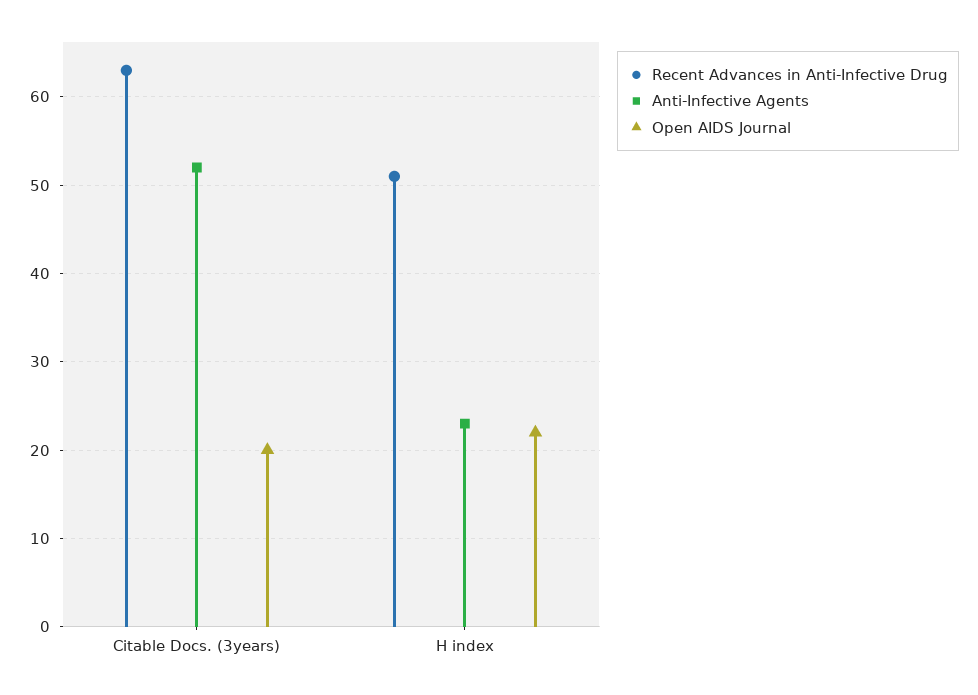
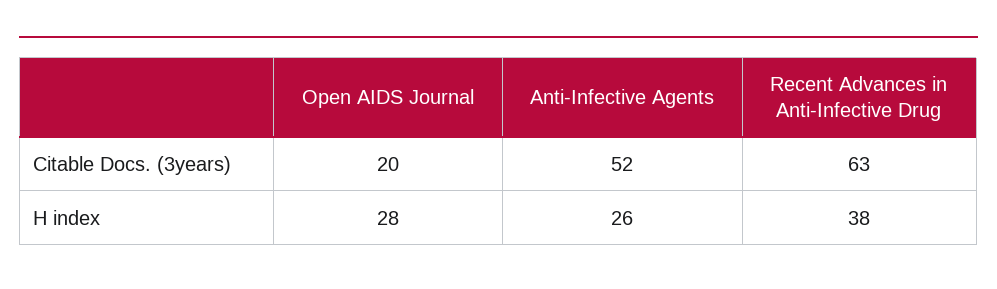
Recent Advances in Anti-Infective Drug, H index: 51 -> 38
Anti-Infective Agents, H index: 23 -> 26
Open AIDS Journal, H index: 22 -> 28

